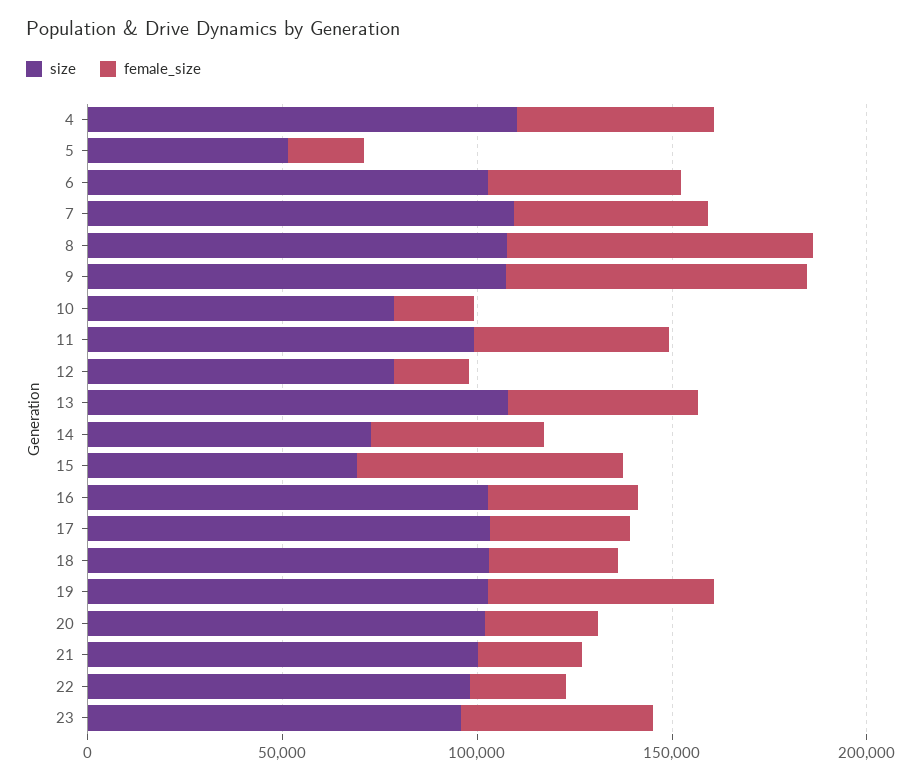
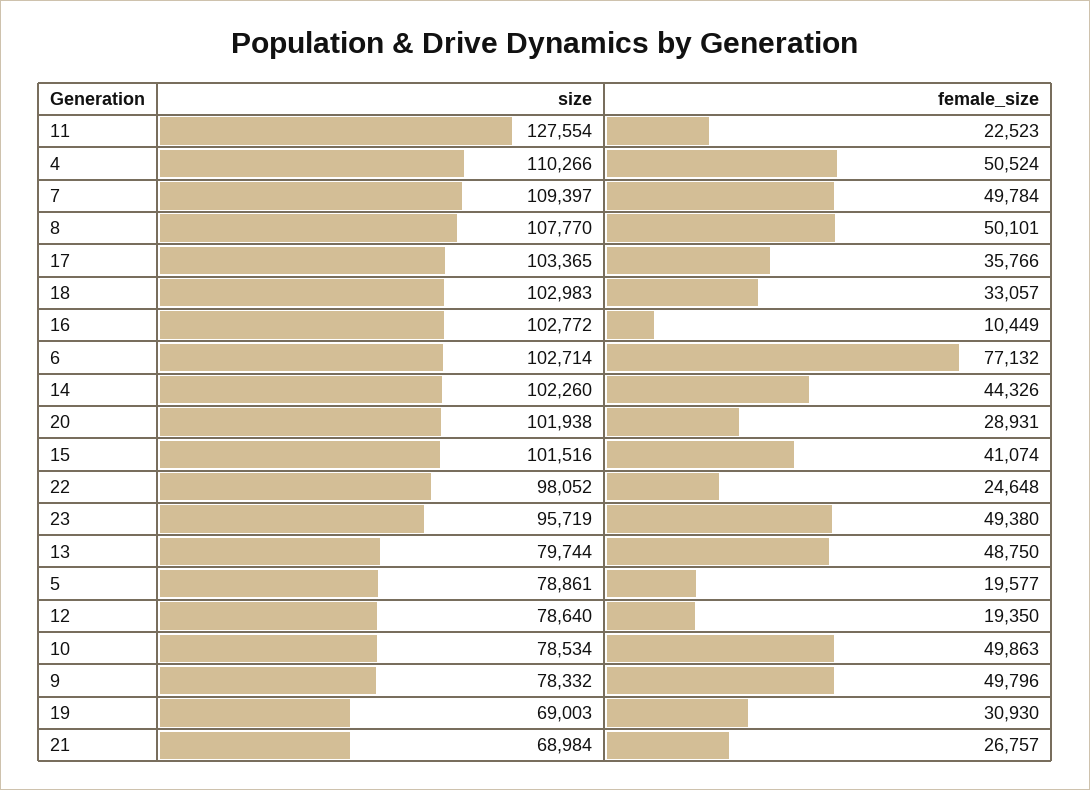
size, 5: 50000 -> 78861
female_size, 6: 50000 -> 77132
female_size, 8: 80000 -> 50101
size, 9: 110000 -> 78332
female_size, 9: 80000 -> 49796
female_size, 10: 20000 -> 49863
size, 11: 100000 -> 127554
female_size, 11: 50000 -> 22523
size, 13: 110000 -> 79744
size, 14: 70000 -> 102260
size, 15: 70000 -> 101516
female_size, 15: 70000 -> 41074
female_size, 16: 40000 -> 10449
size, 19: 100000 -> 69003
female_size, 19: 60000 -> 30930
size, 21: 100000 -> 68984

